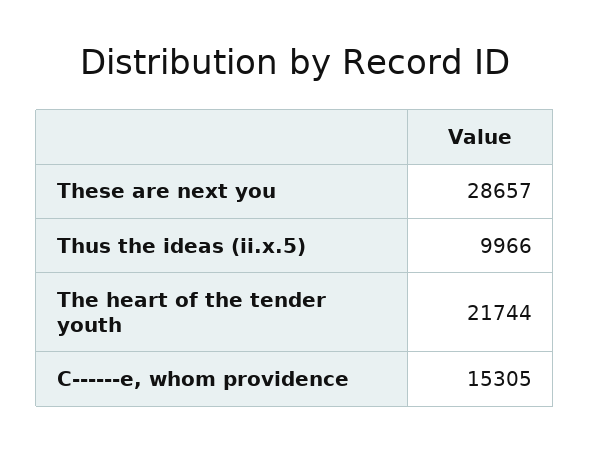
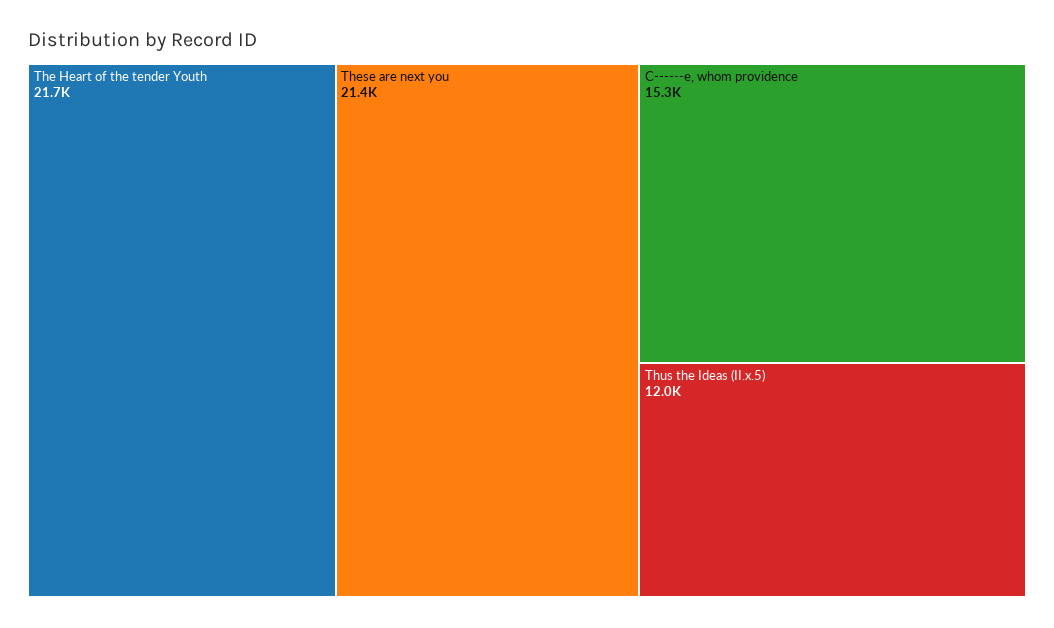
These are next you: 28657 -> 21400
Thus the ideas (ii.x.5): 9966 -> 12000

